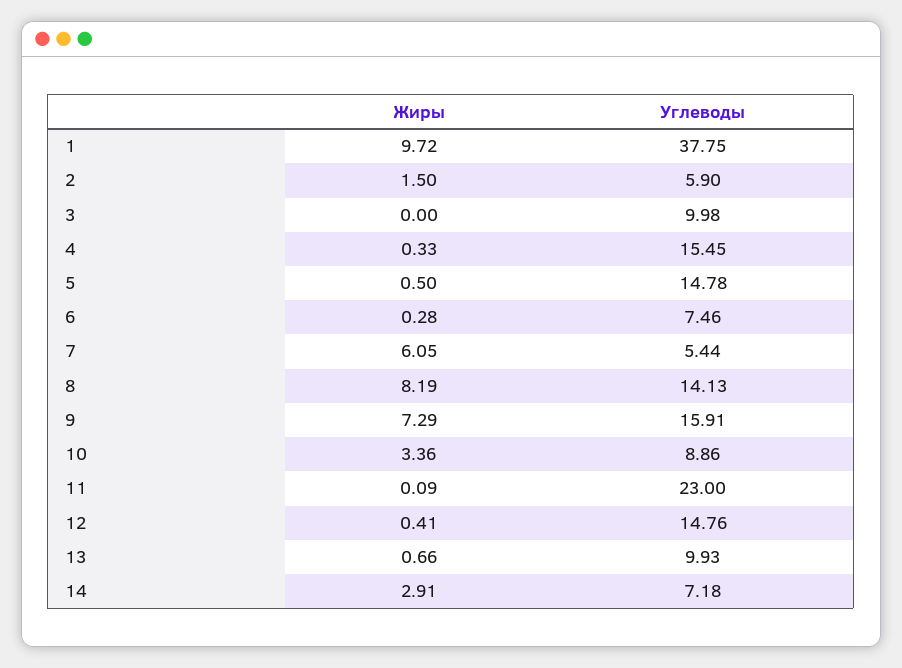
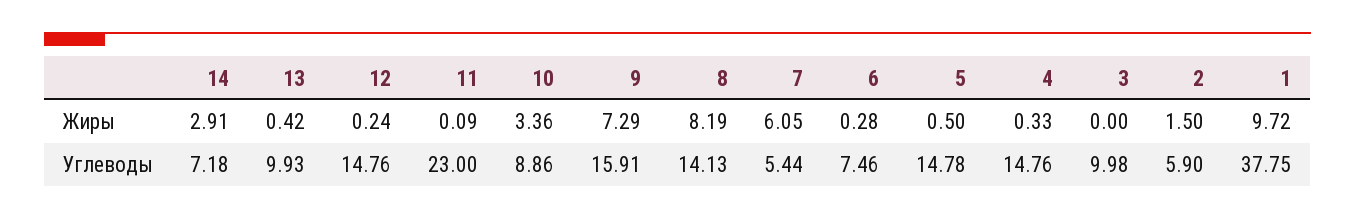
Углеводы, 4: 15.45 -> 14.76
Жиры, 12: 0.41 -> 0.24
Жиры, 13: 0.66 -> 0.42

